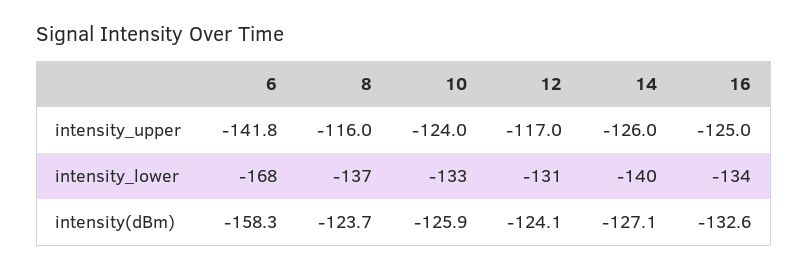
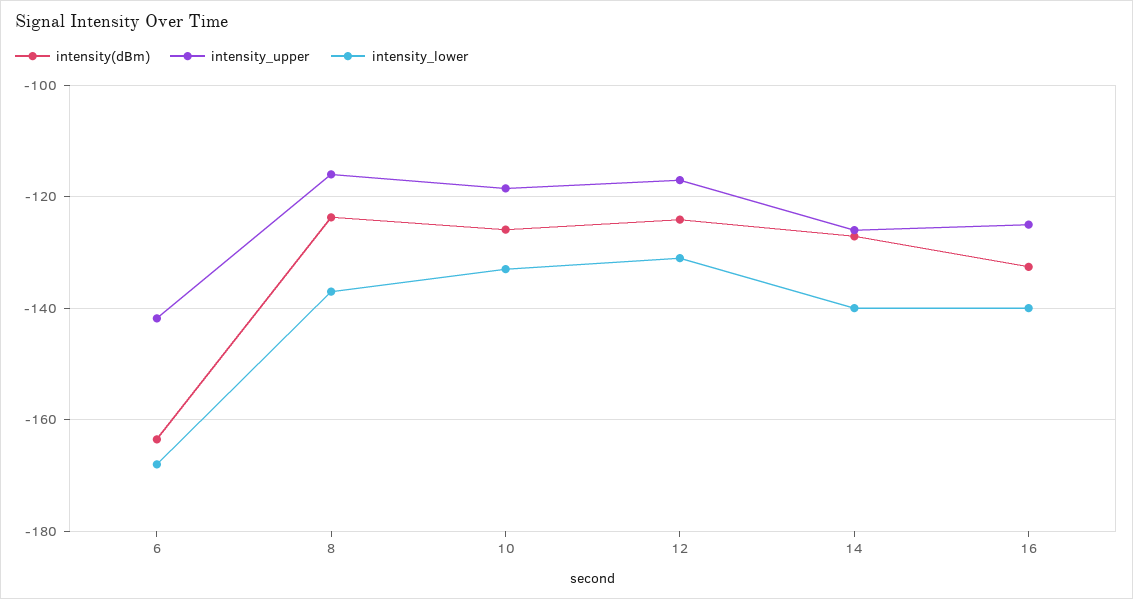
intensity_upper, 10: -124 -> -118
intensity_lower, 16: -134 -> -140
intensity(dBm), 6: -158.3 -> -164

